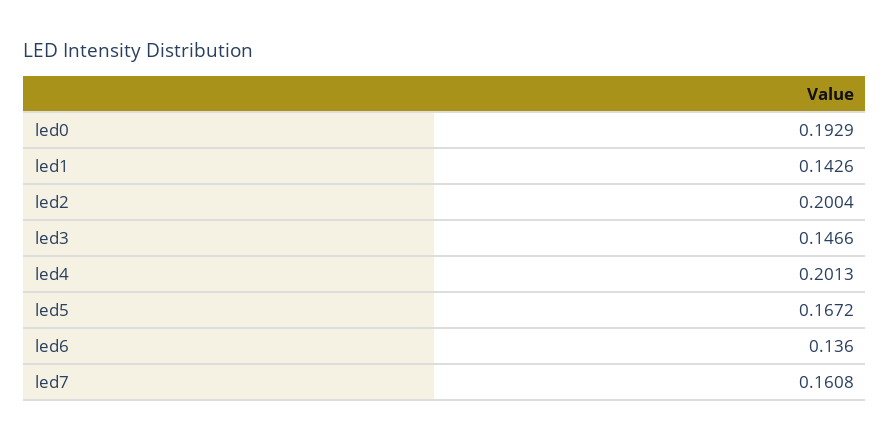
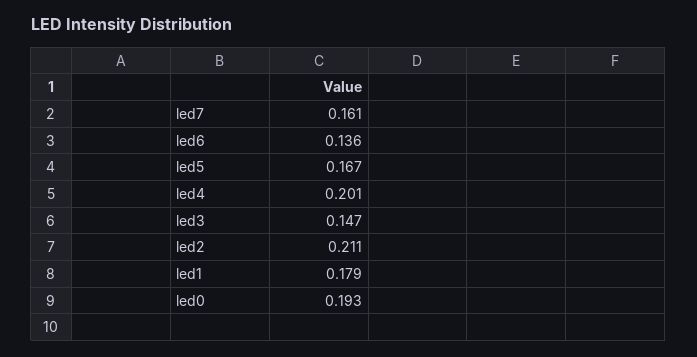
led1: 0.1426 -> 0.179
led2: 0.2004 -> 0.211

